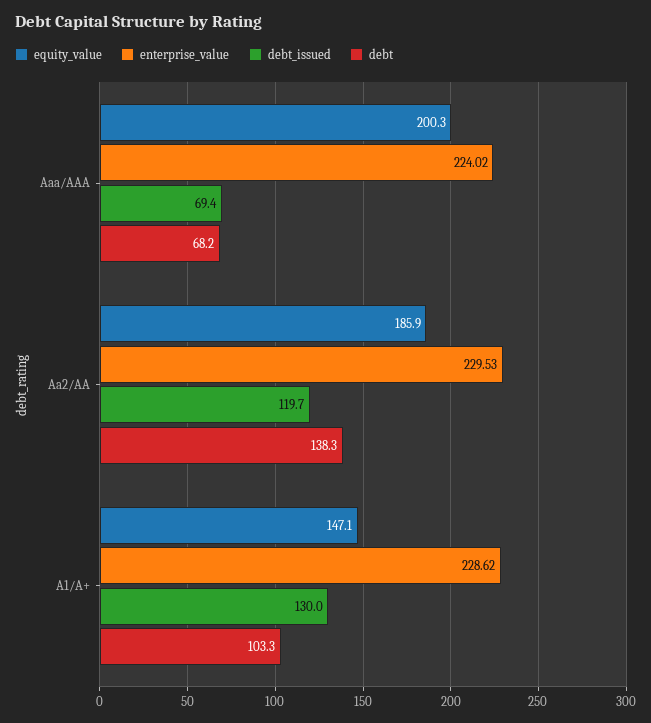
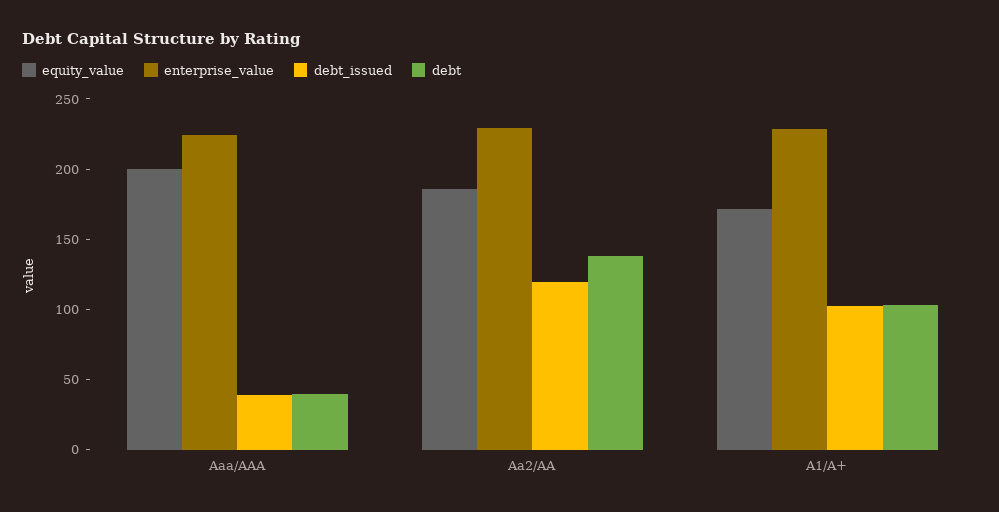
debt_issued, Aaa/AAA: 69.4 -> 40
debt, Aaa/AAA: 68.2 -> 40
equity_value, A1/A+: 147.1 -> 170
debt_issued, A1/A+: 130 -> 100

